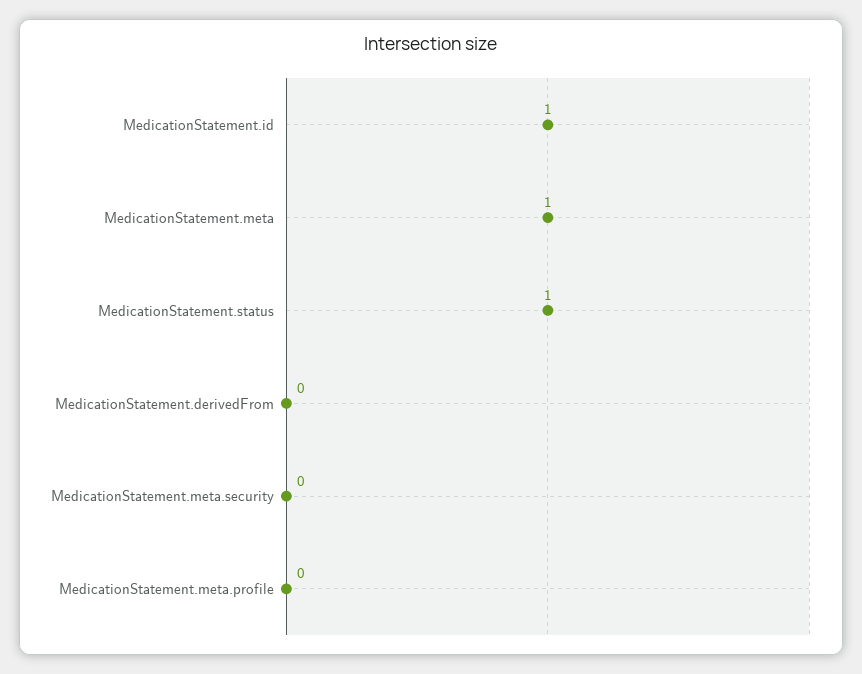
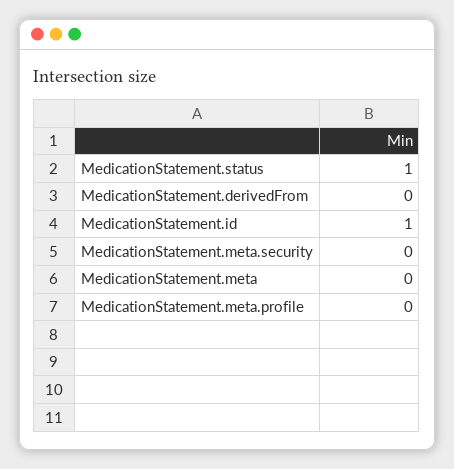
MedicationStatement.meta: 1 -> 0

